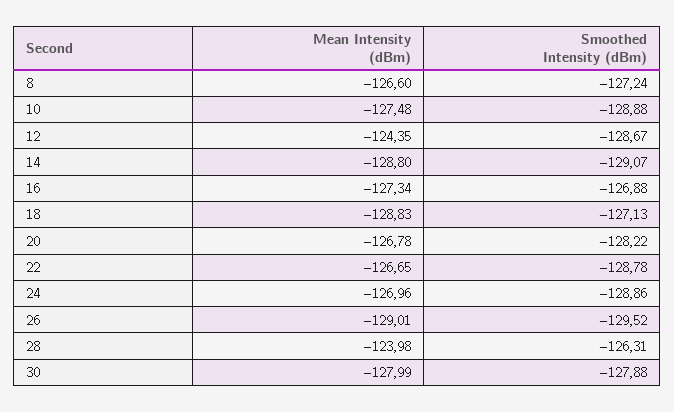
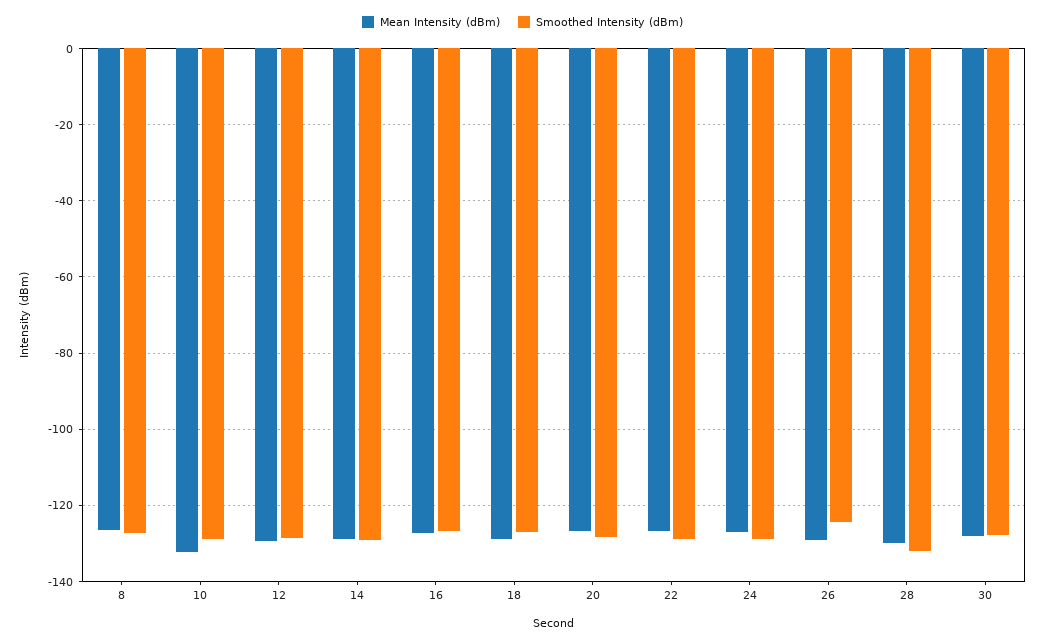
Mean Intensity (dBm), 10: -127.48 -> -132
Mean Intensity (dBm), 12: -124.35 -> -130
Smoothed Intensity (dBm), 26: -129.52 -> -124
Mean Intensity (dBm), 28: -123.98 -> -130
Smoothed Intensity (dBm), 28: -126.31 -> -132

